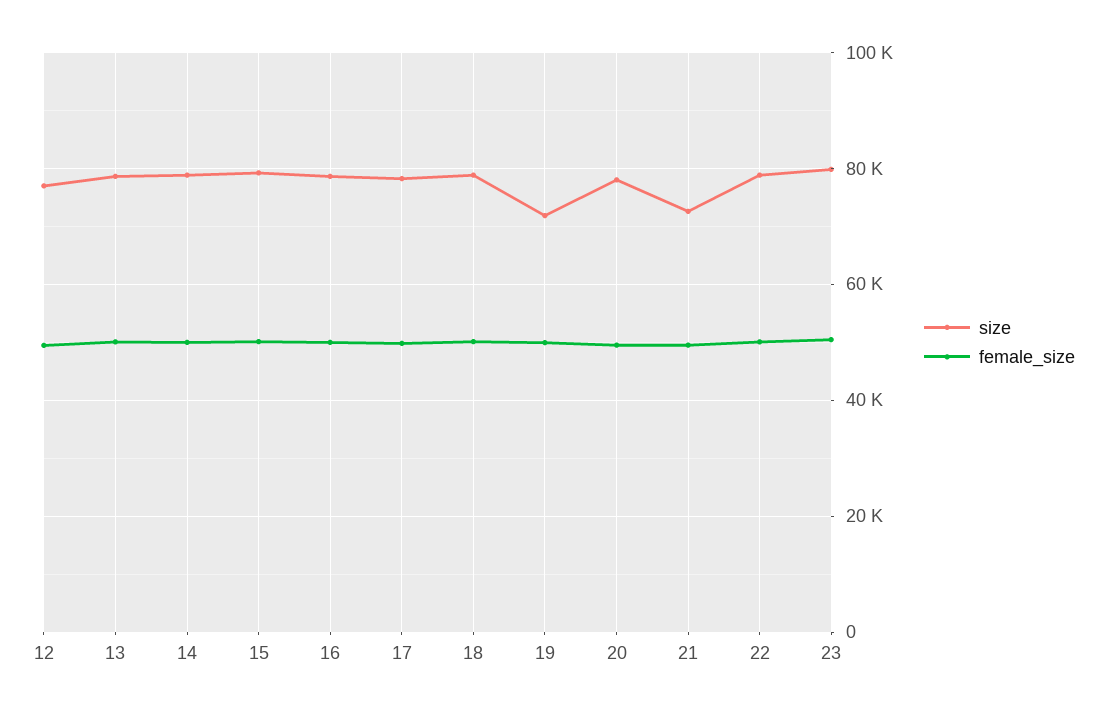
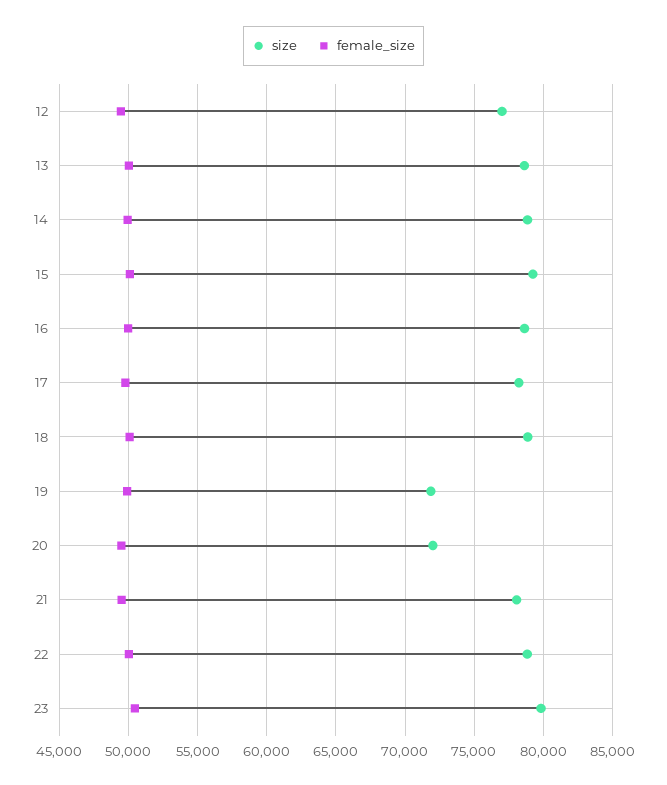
size, 20: 78000 -> 72000
size, 21: 72000 -> 78000

